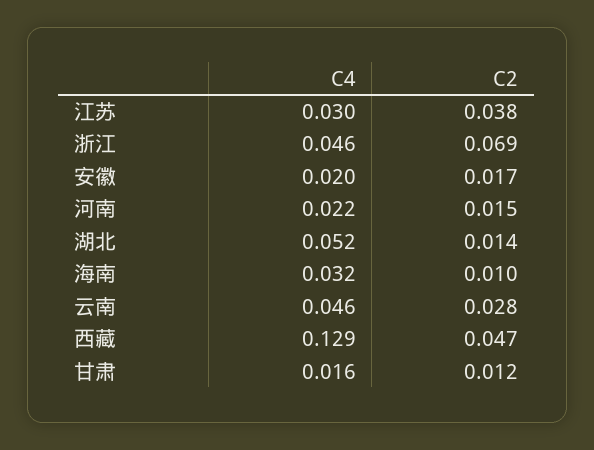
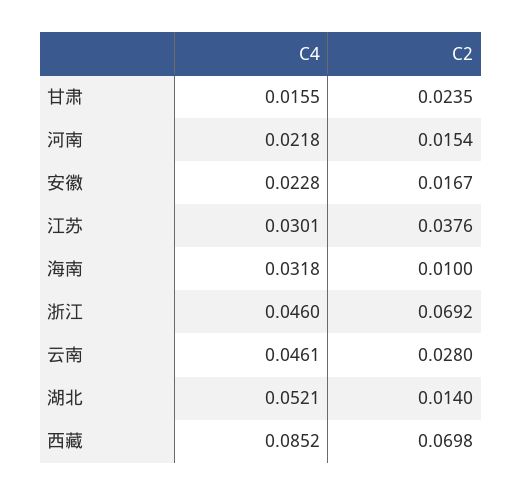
C4, 安徽: 0.02 -> 0.0228
C4, 西藏: 0.129 -> 0.0852
C2, 西藏: 0.047 -> 0.0698
C2, 甘肃: 0.012 -> 0.0235

